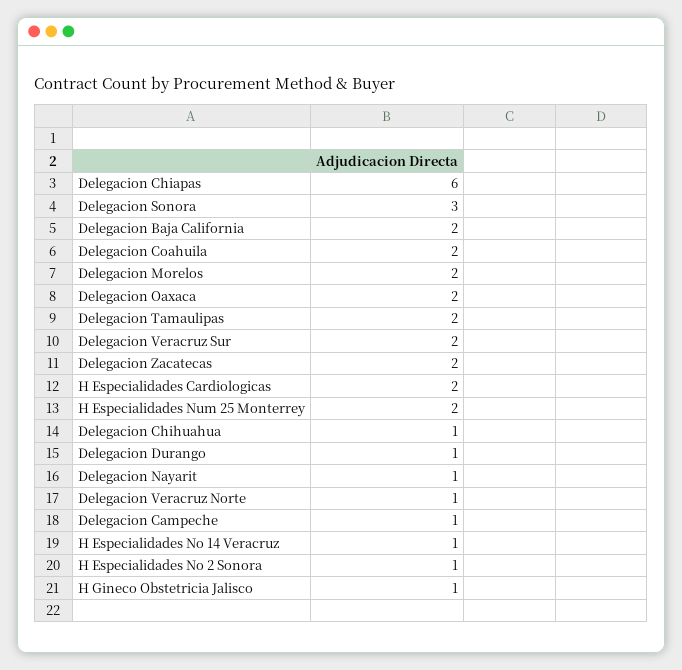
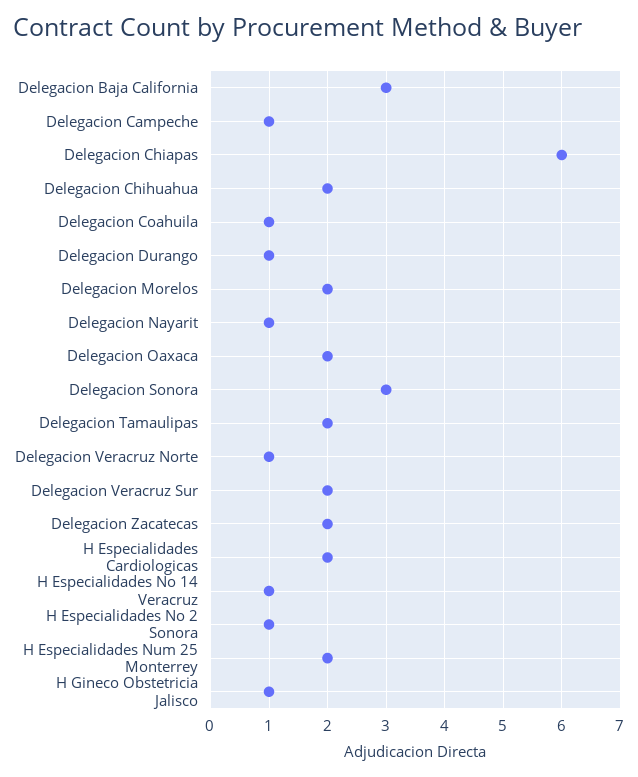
Delegacion Baja California: 2 -> 3
Delegacion Coahuila: 2 -> 1
Delegacion Chihuahua: 1 -> 2

